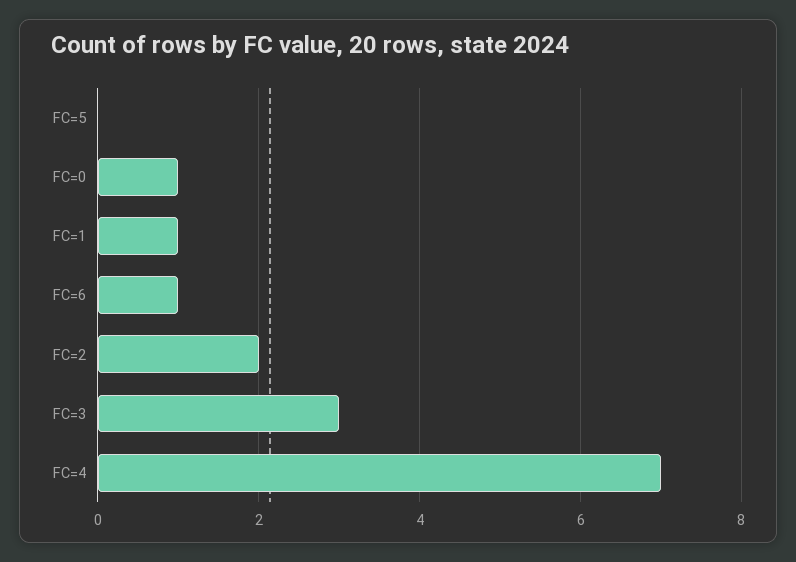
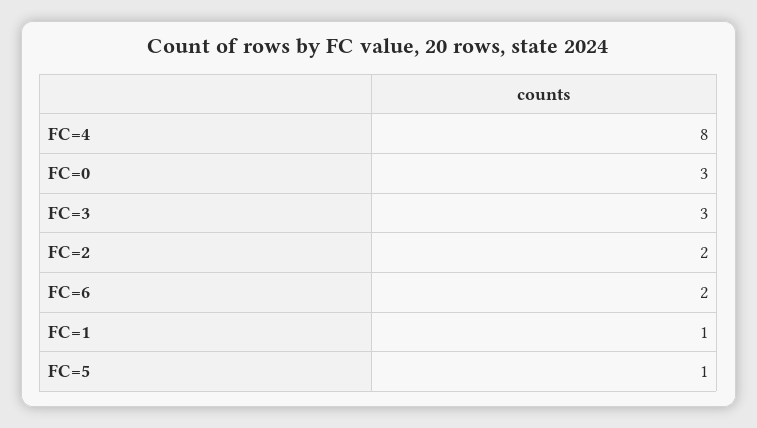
FC=5: 0 -> 1
FC=0: 1 -> 3
FC=6: 1 -> 2
FC=4: 7 -> 8

